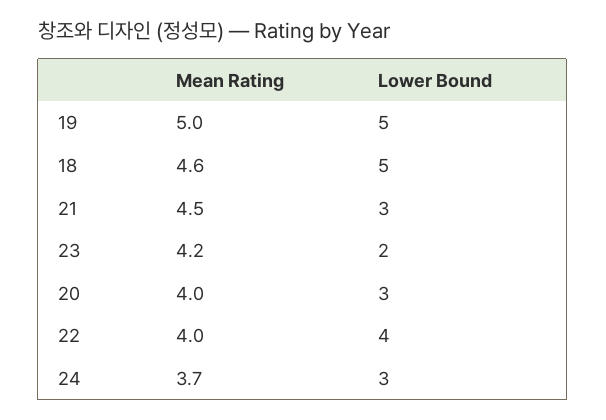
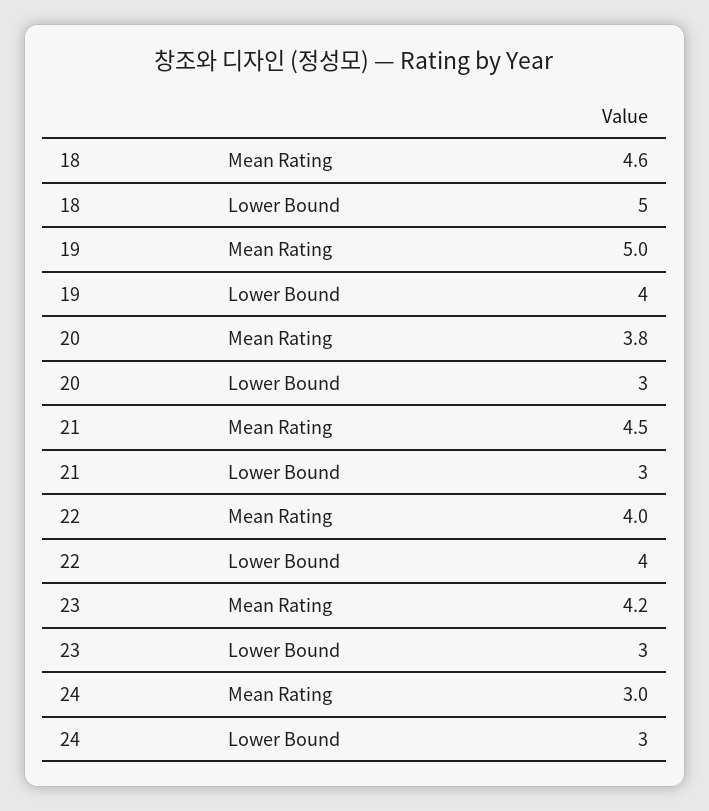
Lower Bound, 19: 5 -> 4
Lower Bound, 23: 2 -> 3
Mean Rating, 20: 4 -> 3.8
Mean Rating, 24: 3.7 -> 3

